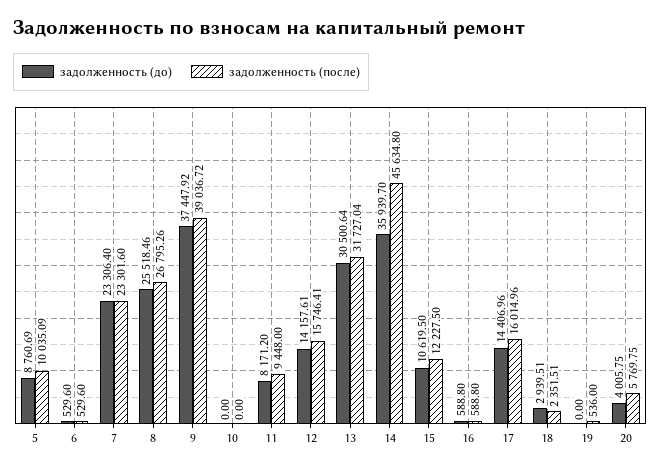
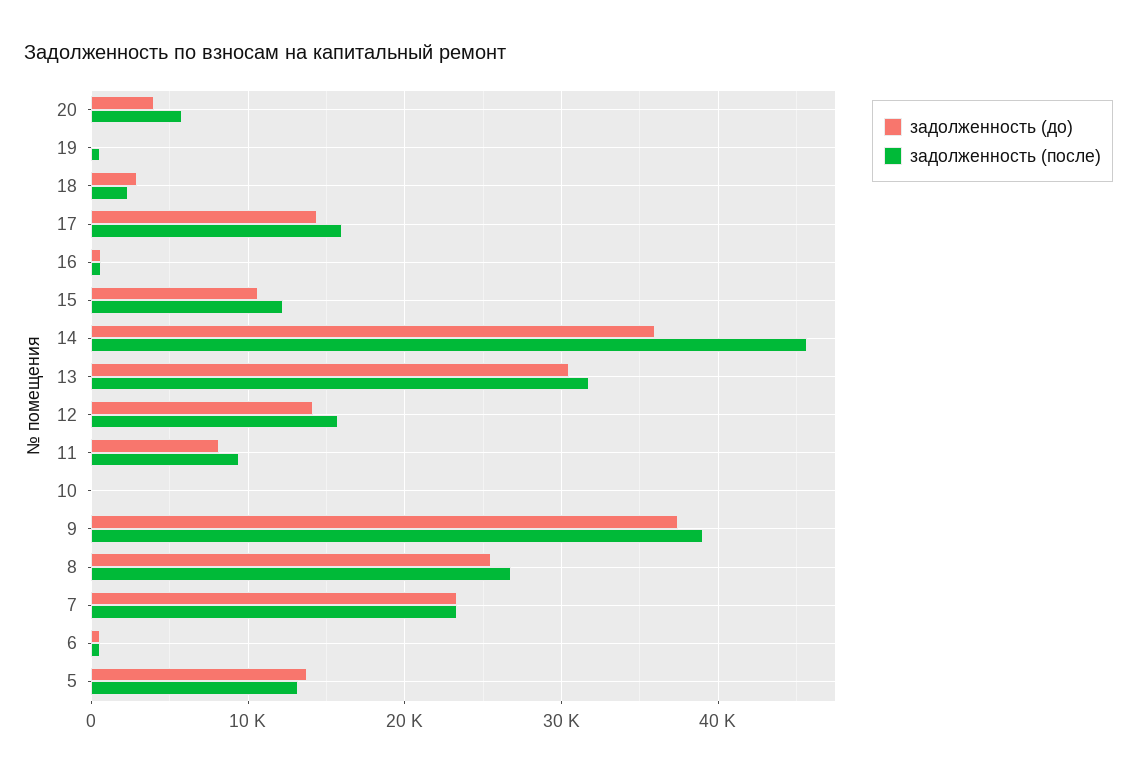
задолженность (до), 5: 8760.69 -> 14000
задолженность (после), 5: 10035.09 -> 13000

